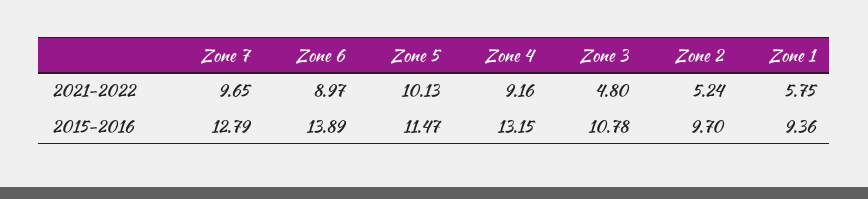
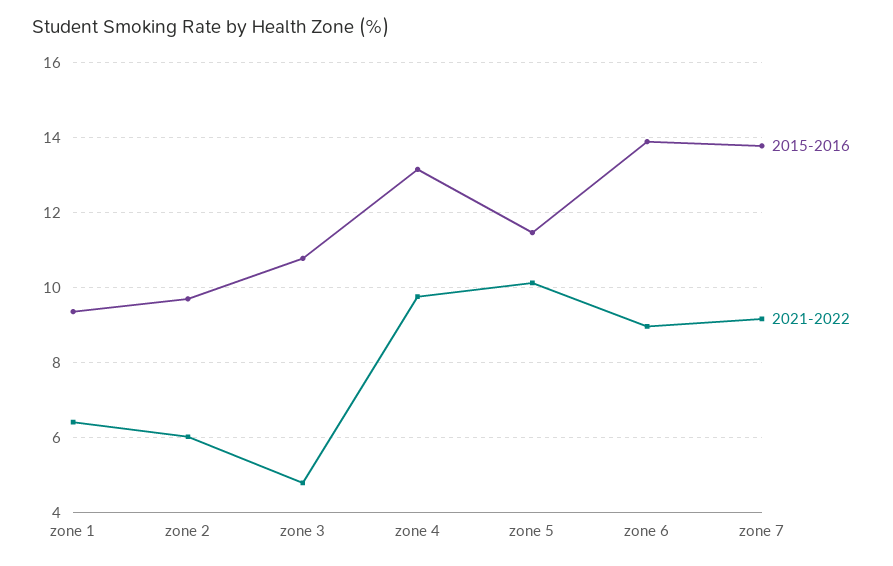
2021-2022, Zone 7: 9.65 -> 9.2
2021-2022, Zone 4: 9.16 -> 9.8
2021-2022, Zone 2: 5.24 -> 6
2021-2022, Zone 1: 5.75 -> 6.4
2015-2016, Zone 7: 12.79 -> 13.8

